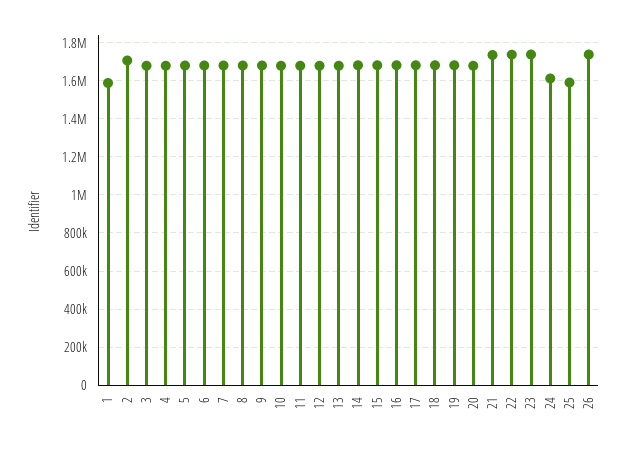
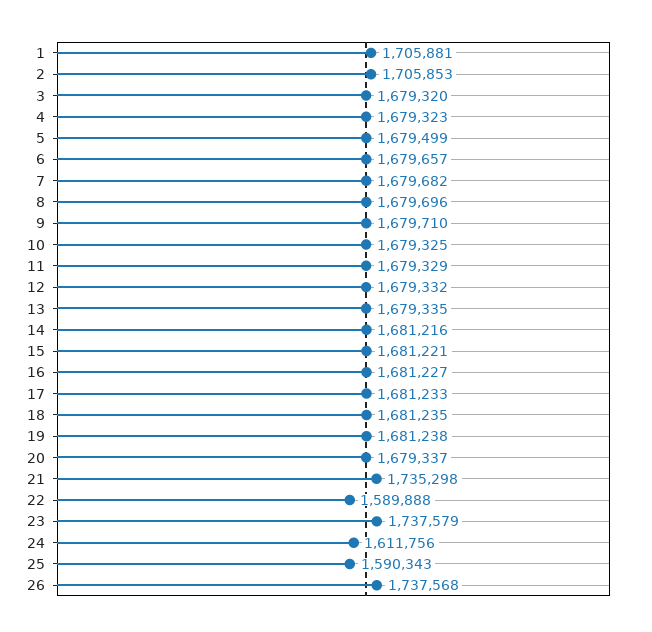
1: 1600000 -> 1705881
22: 1750000 -> 1589888

